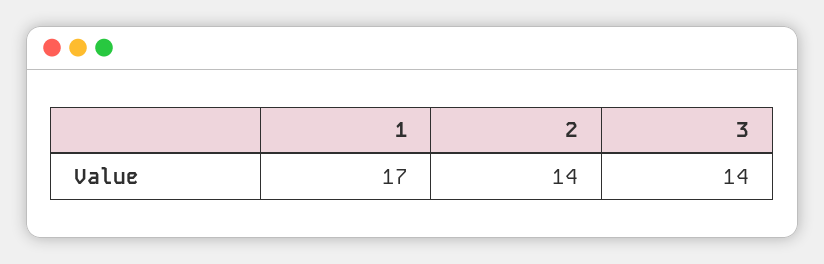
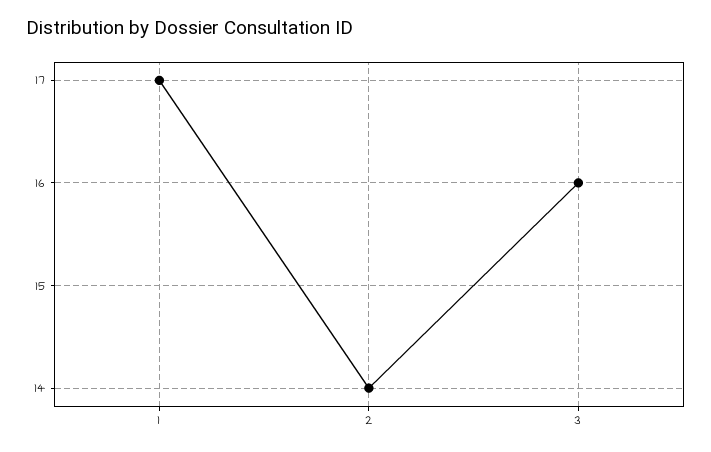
3: 14 -> 16

